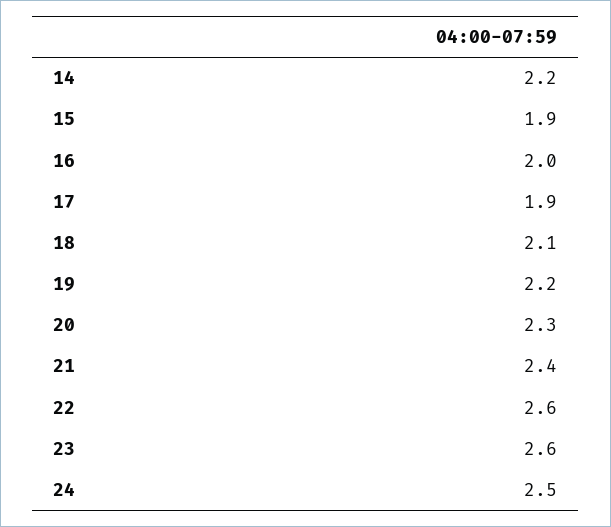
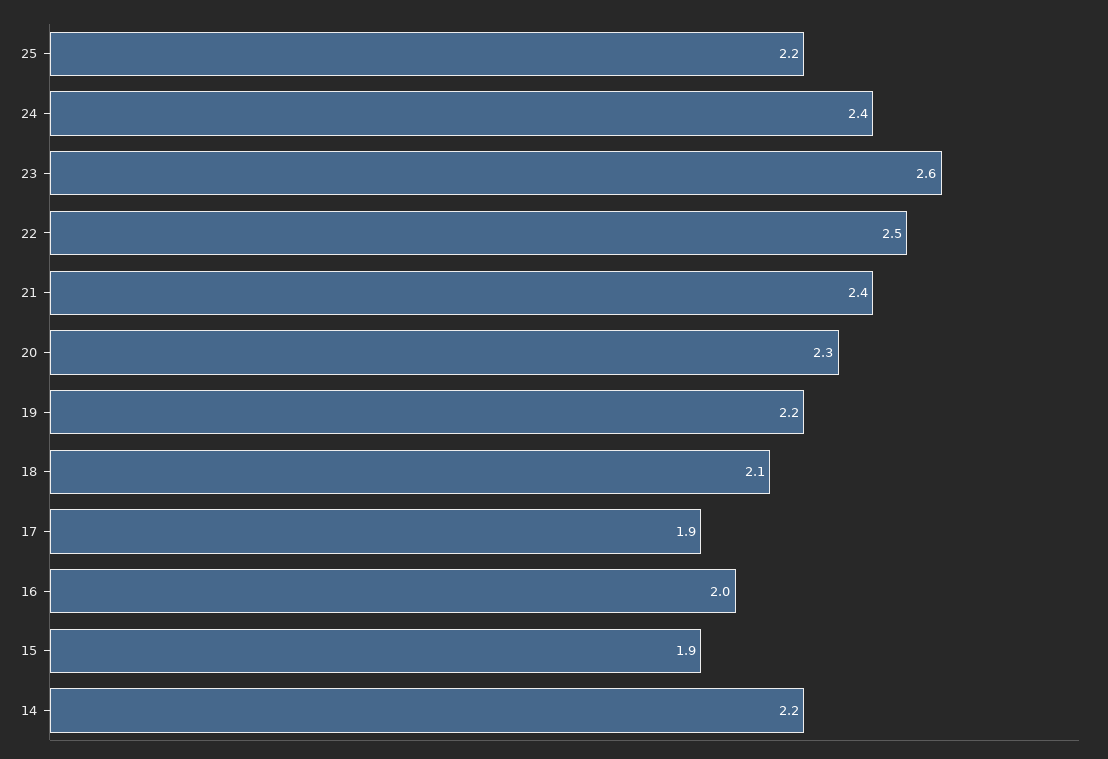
22: 2.6 -> 2.5
24: 2.5 -> 2.4
25: none -> 2.2

